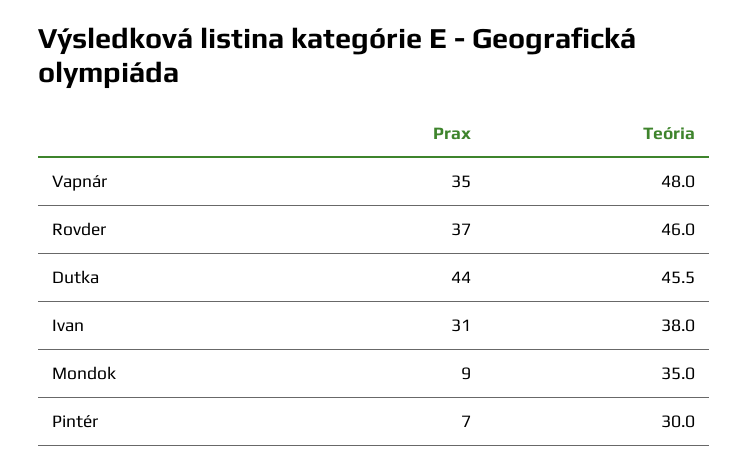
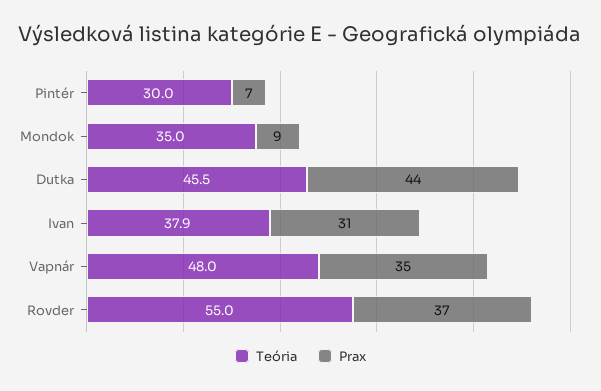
Teória, Rovder: 46 -> 55
Teória, Ivan: 38 -> 37.9

